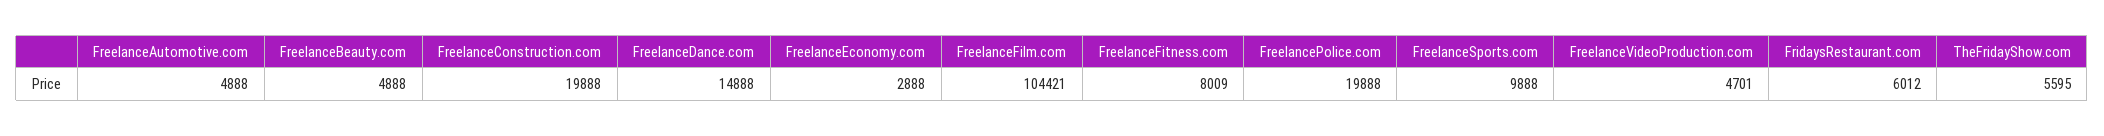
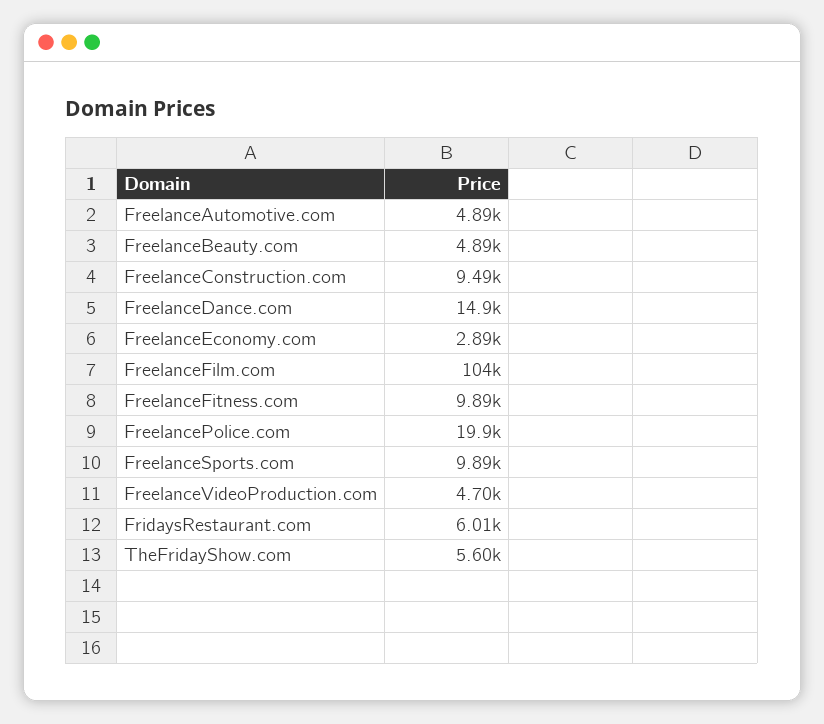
FreelanceConstruction.com: 19888 -> 9490
FreelanceFitness.com: 8009 -> 9890

